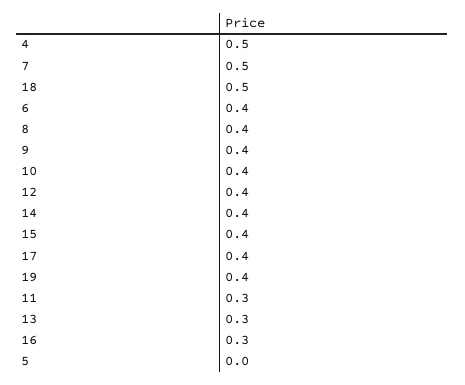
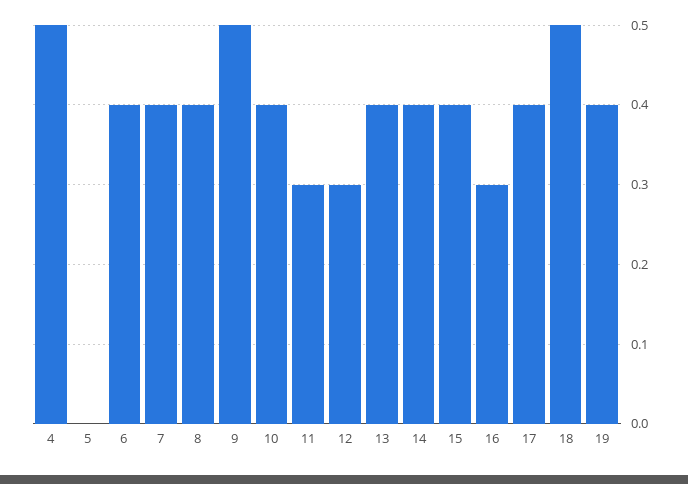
7: 0.5 -> 0.4
9: 0.4 -> 0.5
12: 0.4 -> 0.3
13: 0.3 -> 0.4

